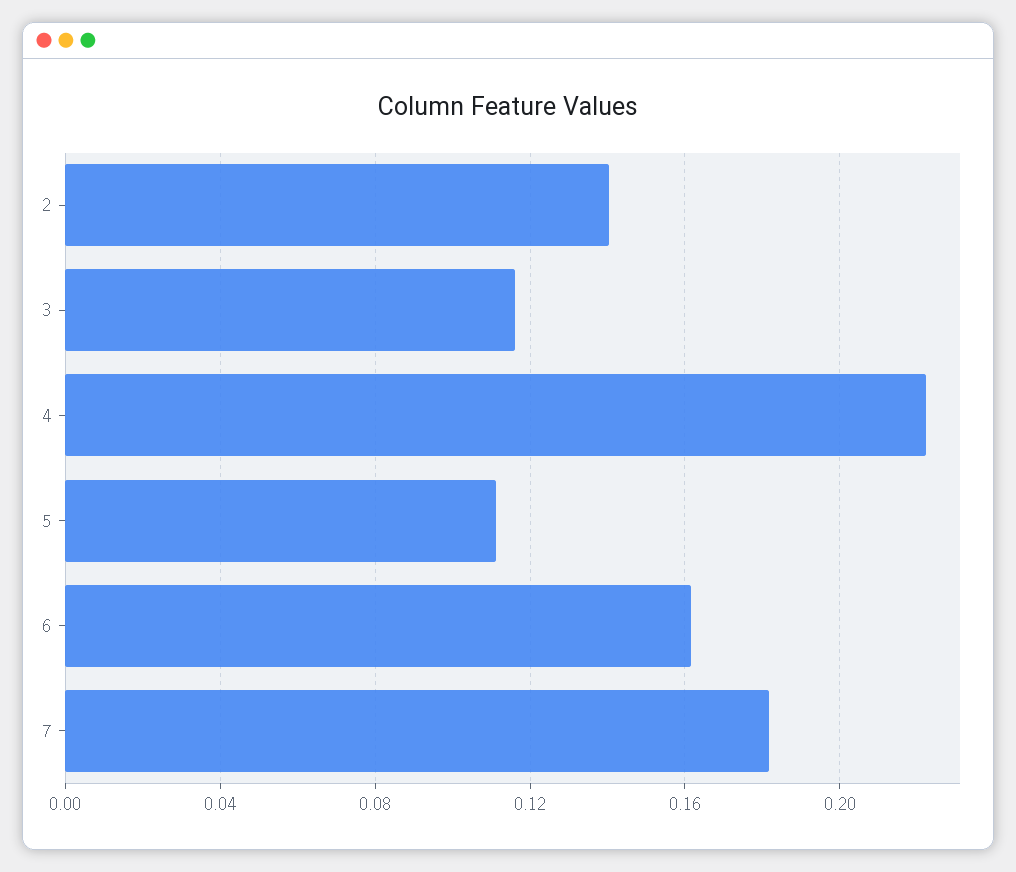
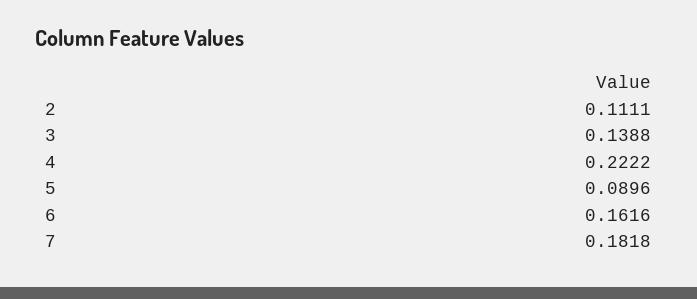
2: 0.14 -> 0.1111
3: 0.115 -> 0.1388
5: 0.11 -> 0.0896

